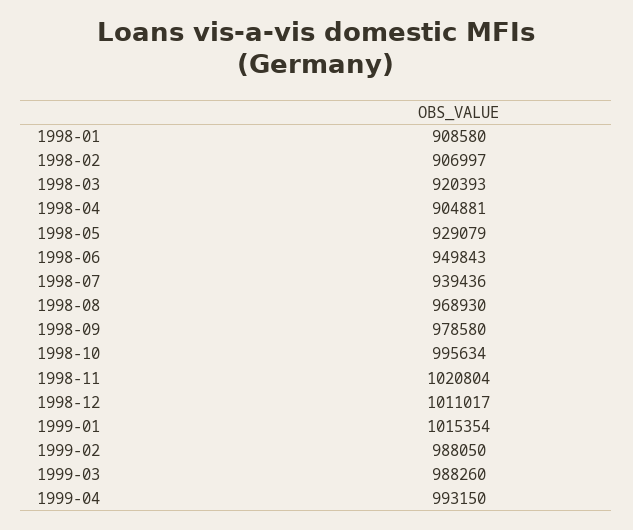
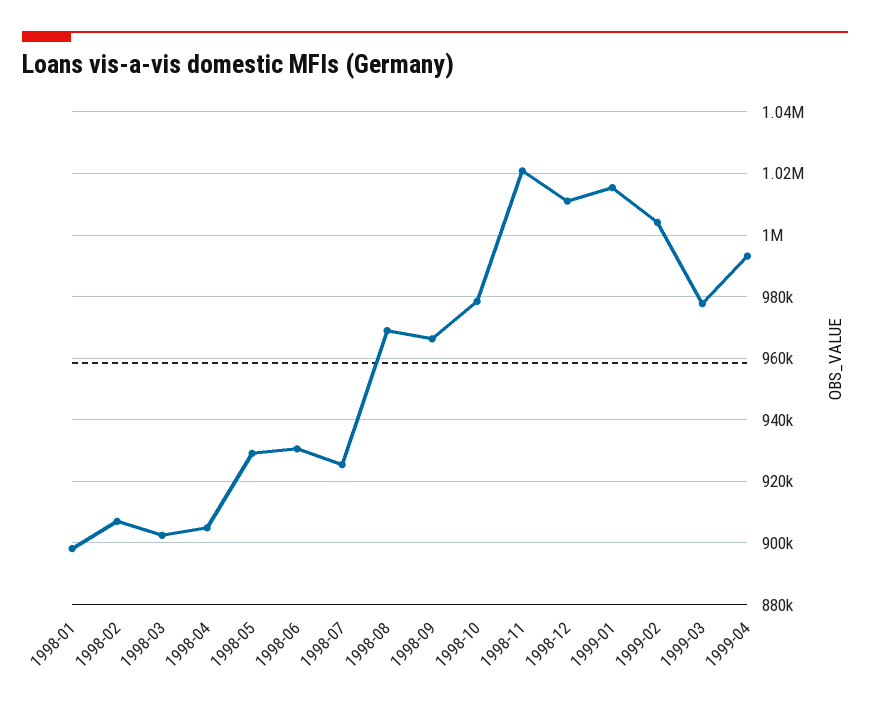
1998-01: 908580 -> 898000
1998-03: 920393 -> 902000
1998-06: 949843 -> 930000
1998-07: 939436 -> 926000
1998-09: 978580 -> 966000
1998-10: 995634 -> 978000
1999-02: 988050 -> 1004000
1999-03: 988260 -> 978000

